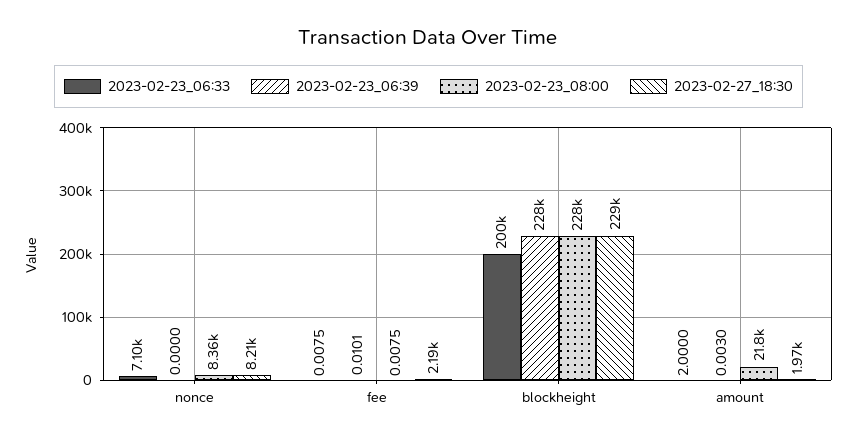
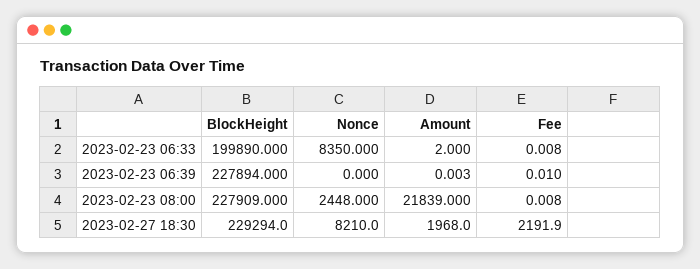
2023-02-23_06:33, nonce: 7100 -> 8350
2023-02-23_08:00, nonce: 8360 -> 2448

